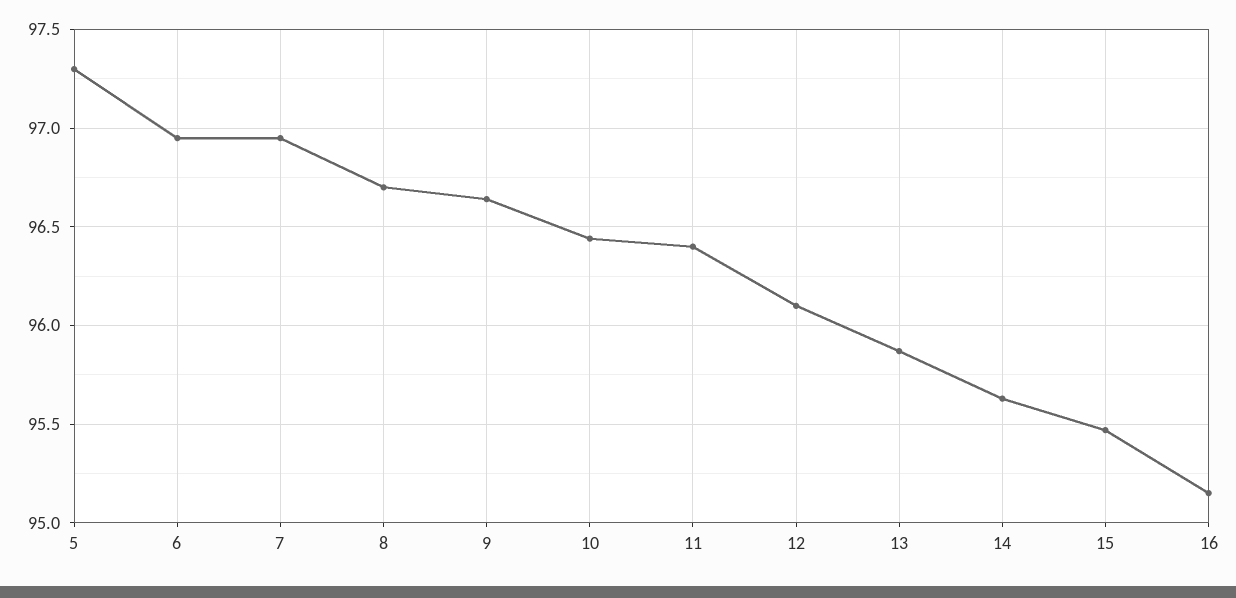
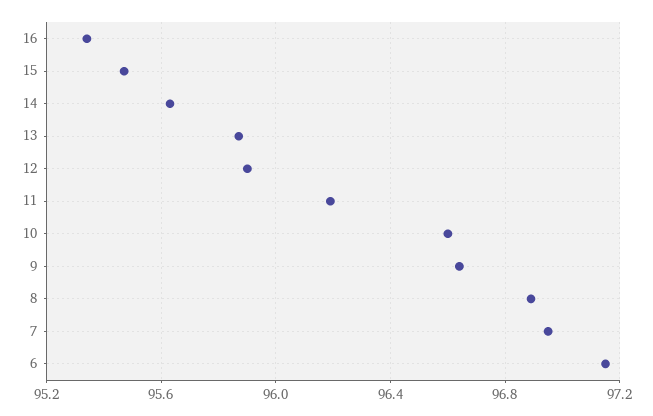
5: 97.3 -> none
6: 96.95 -> 97.15
8: 96.7 -> 96.9
10: 96.45 -> 96.6
11: 96.4 -> 96.2
12: 96.1 -> 95.9
16: 95.15 -> 95.35

